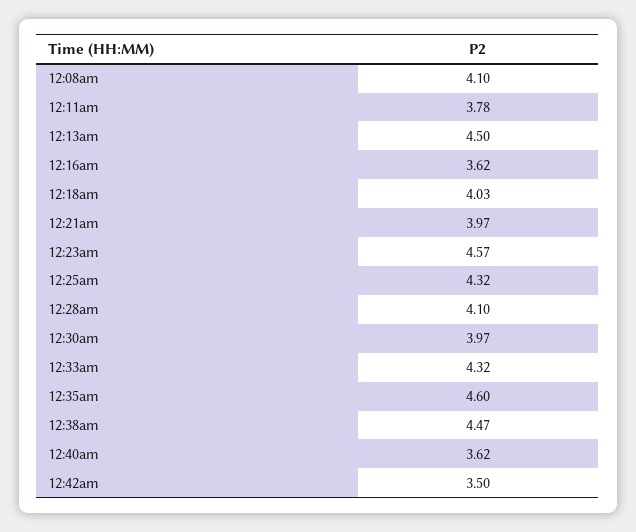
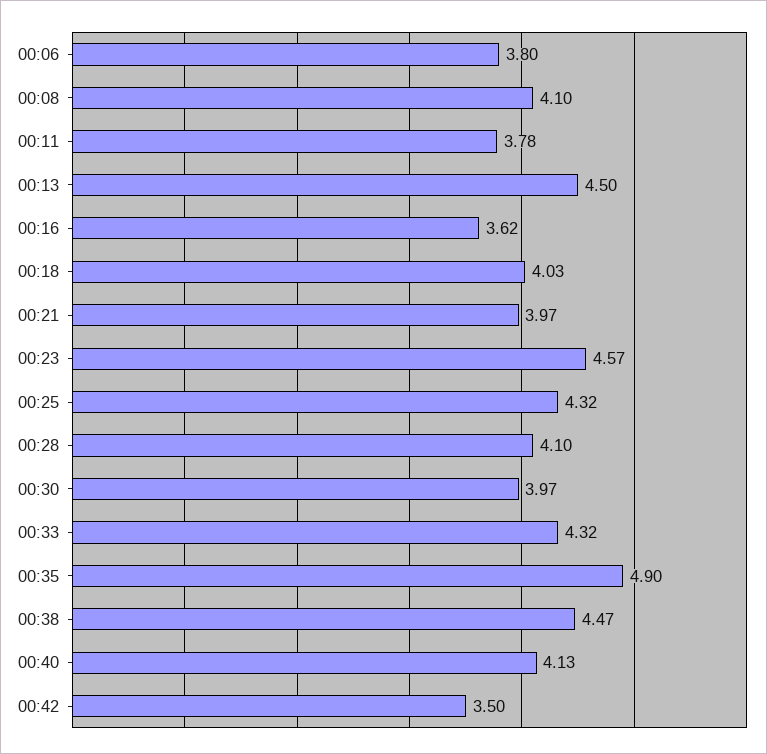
12:35am: 4.6 -> 4.9
12:40am: 3.62 -> 4.13
00:06: none -> 3.8

